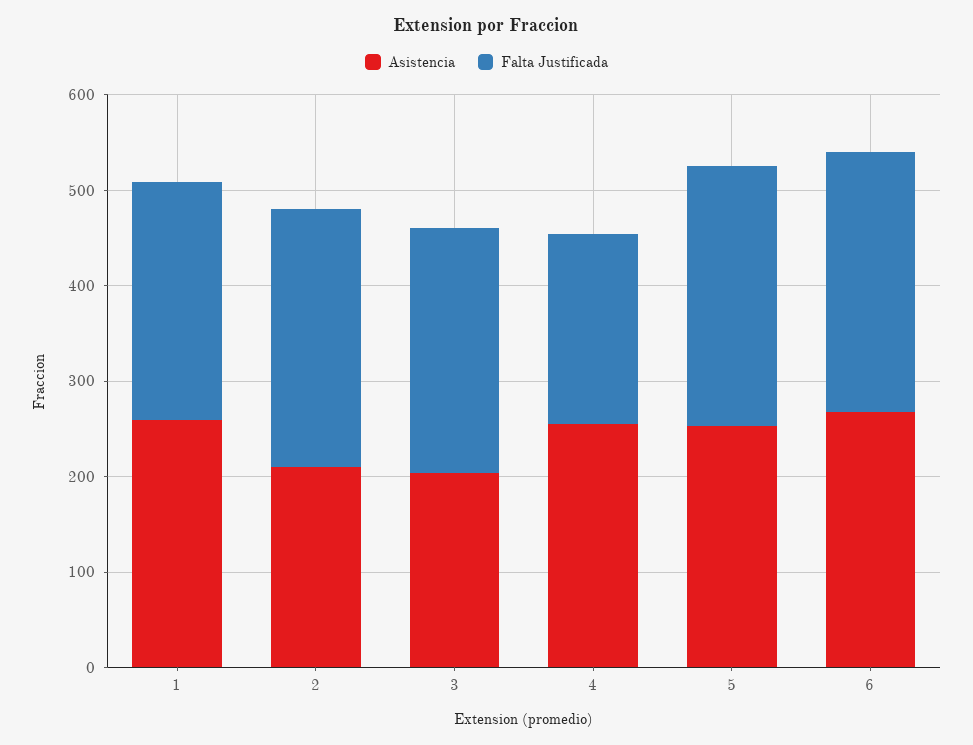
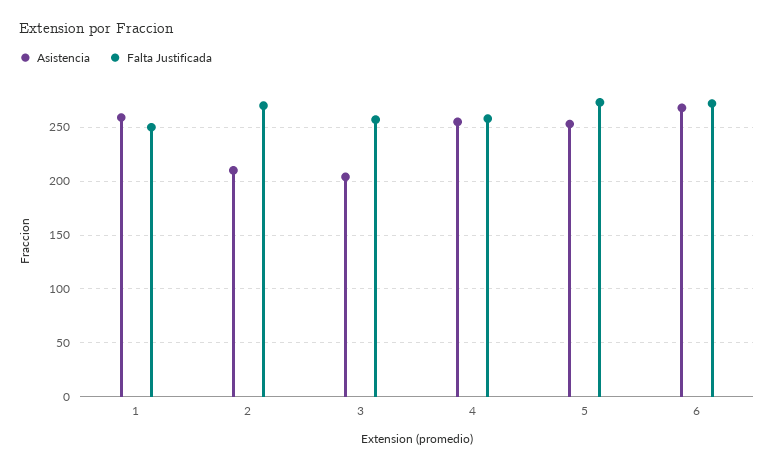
Falta Justificada, 4: 200 -> 260

